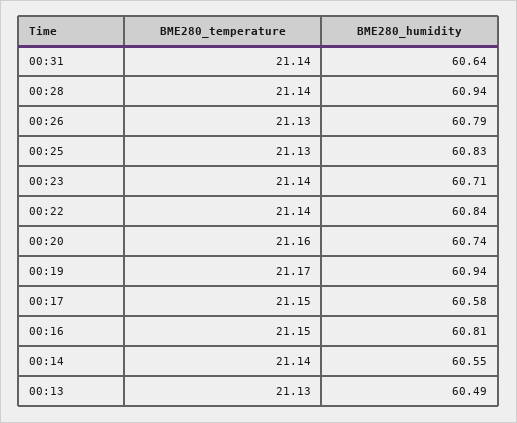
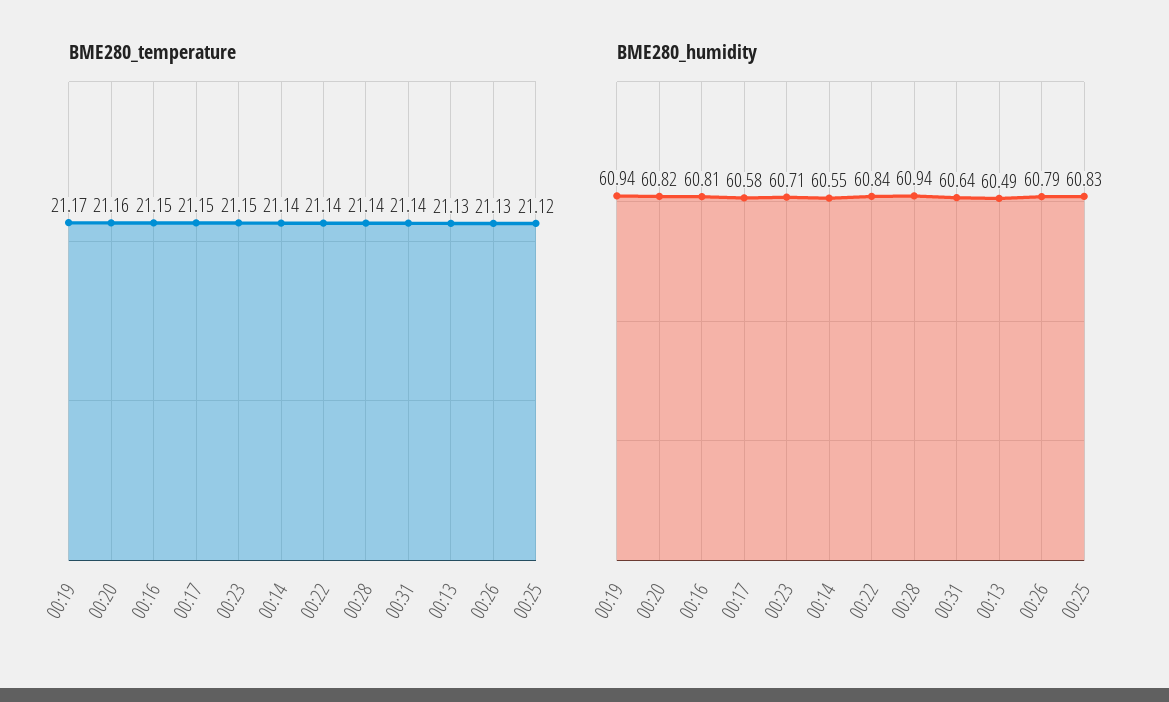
BME280_temperature, 00:25: 21.13 -> 21.12
BME280_temperature, 00:23: 21.14 -> 21.15
BME280_humidity, 00:20: 60.74 -> 60.82

